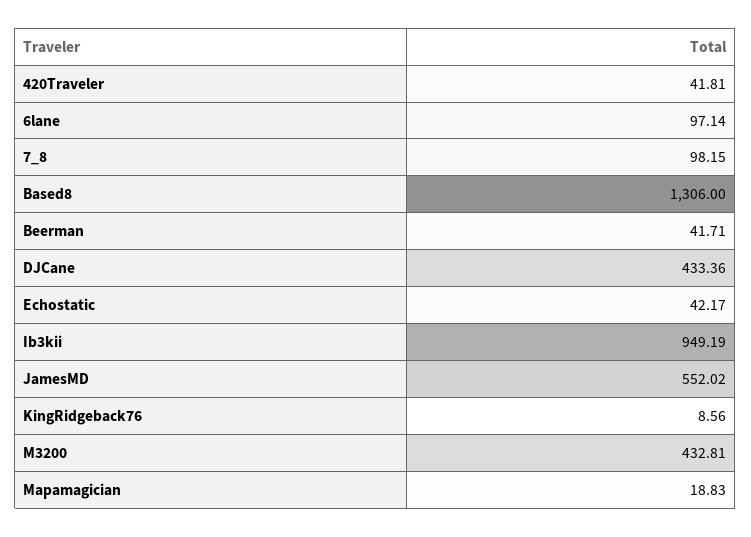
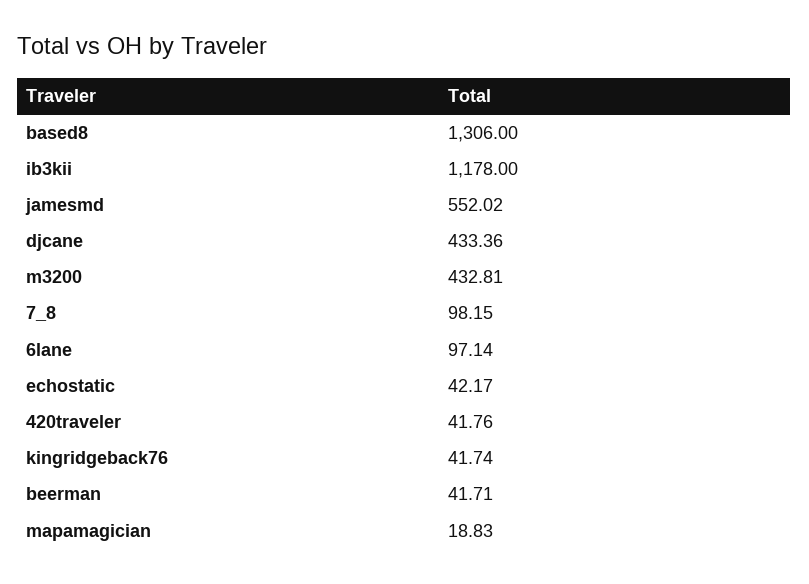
420Traveler: 41.81 -> 41.76
Ib3kii: 949.19 -> 1178
KingRidgeback76: 8.56 -> 41.74

